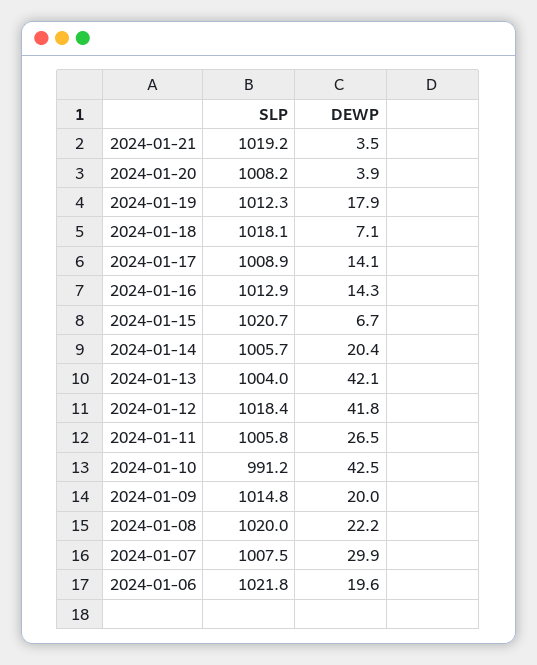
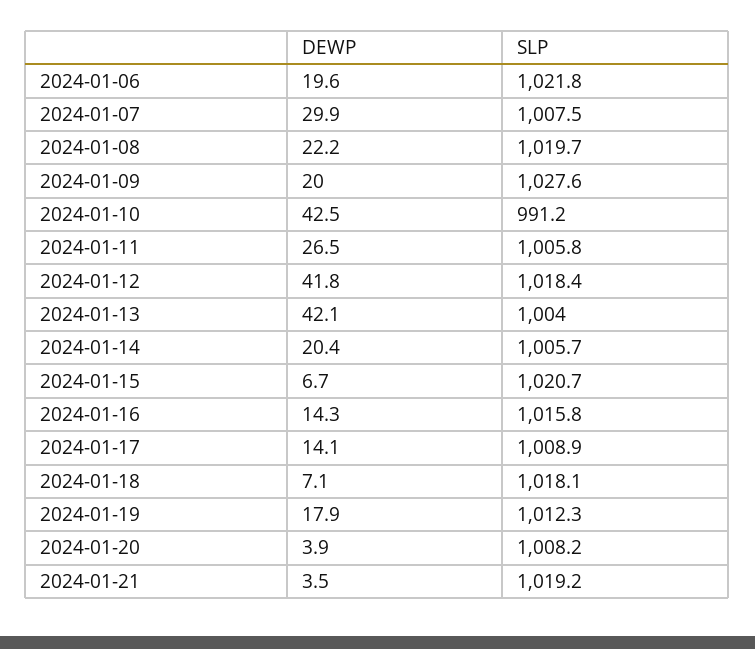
SLP, 2024-01-16: 1012.9 -> 1015.8
SLP, 2024-01-09: 1014.8 -> 1027.6
SLP, 2024-01-08: 1020 -> 1019.7

